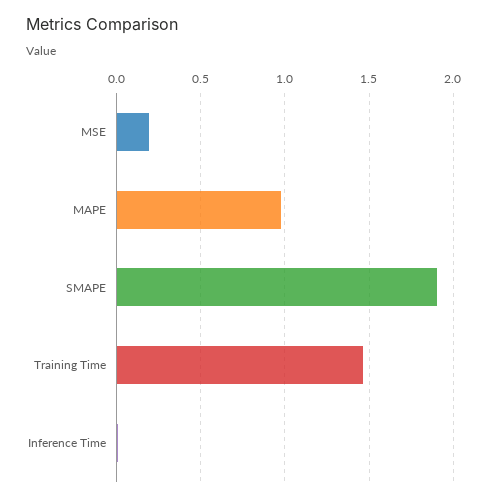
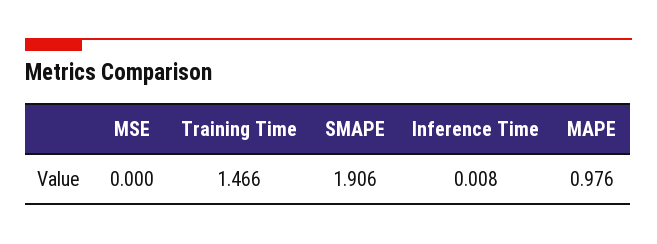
MSE: 0.2 -> 0

